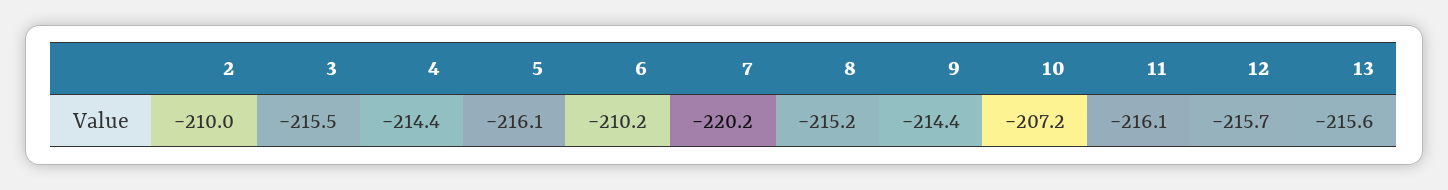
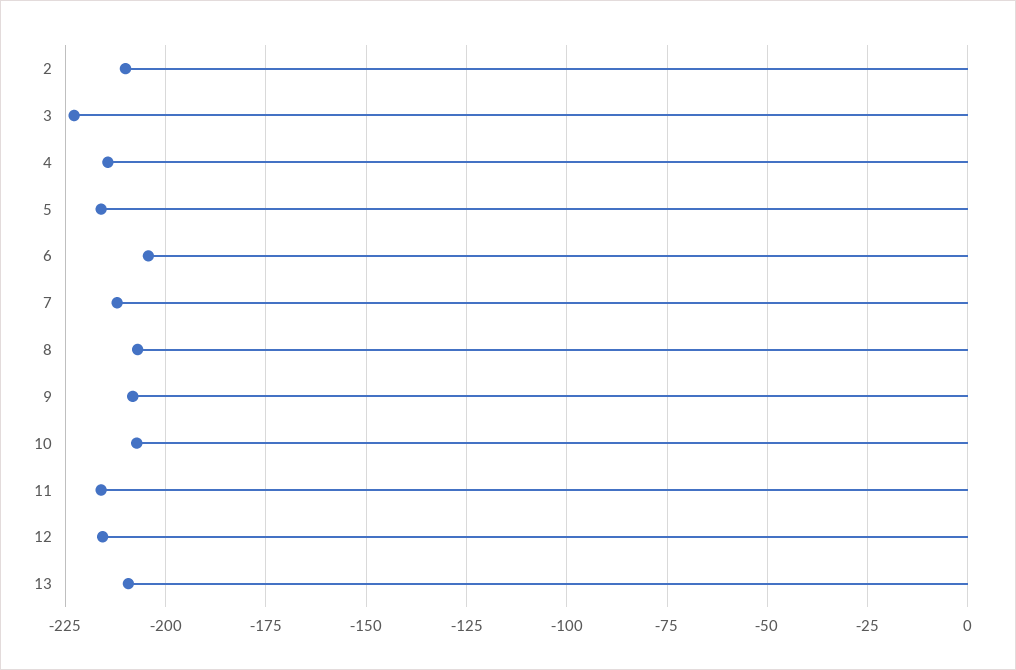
3: -215.5 -> -222.5
6: -210.2 -> -205
7: -220.2 -> -212.5
8: -215.2 -> -207.5
9: -214.4 -> -207.5
13: -215.6 -> -210

